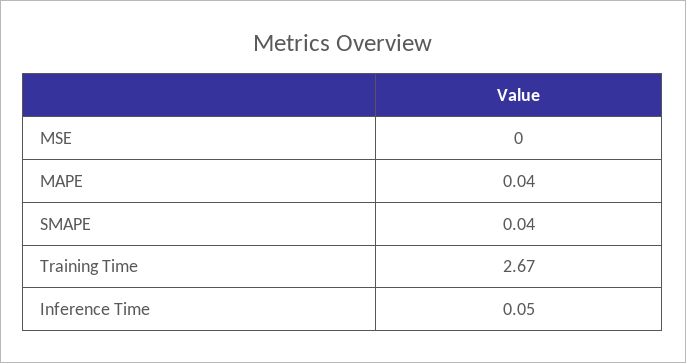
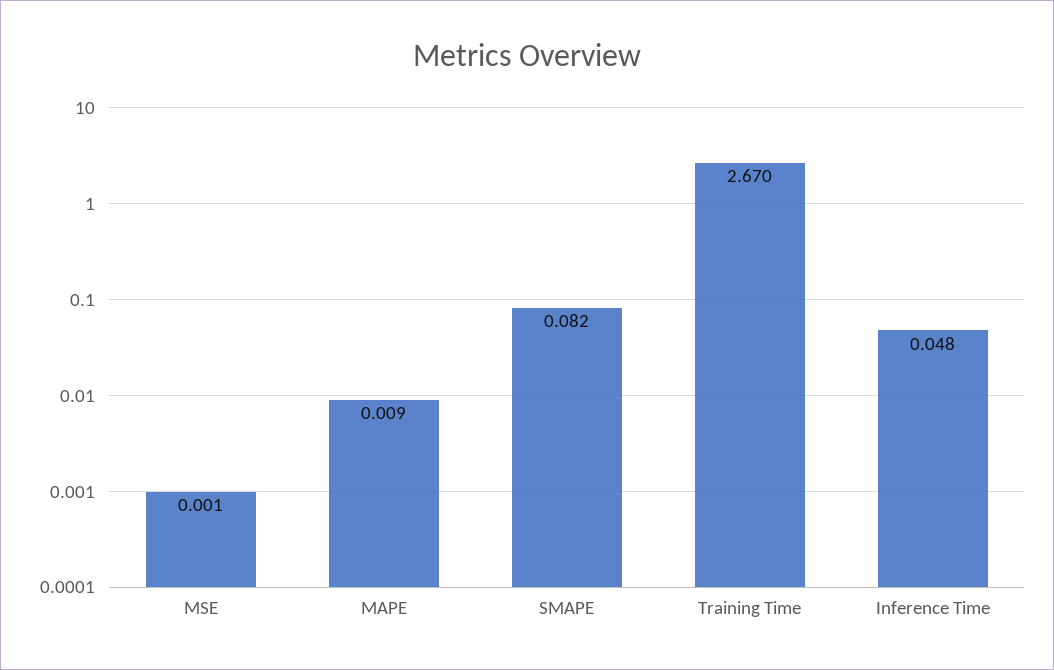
MAPE: 0.04 -> 0.009
SMAPE: 0.04 -> 0.082

